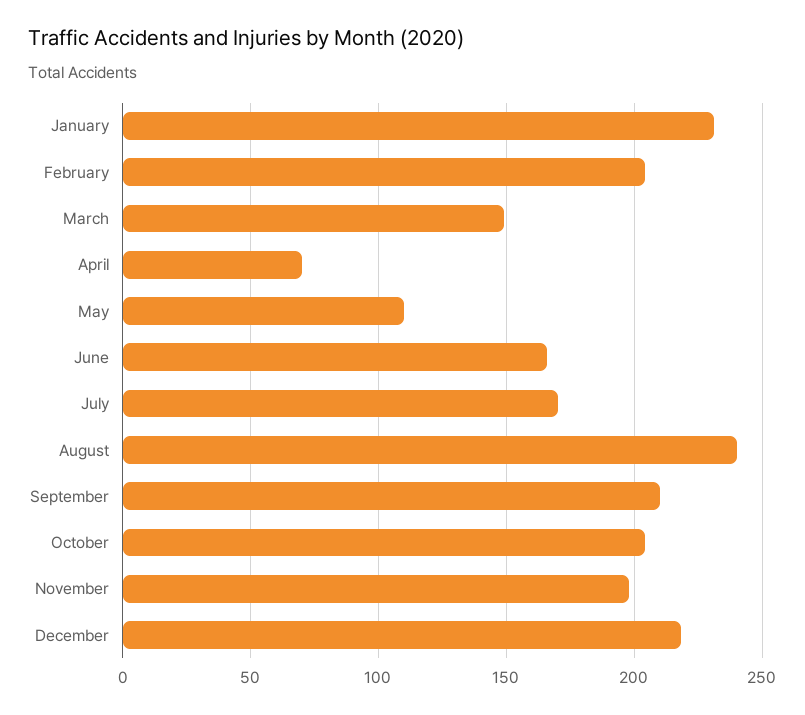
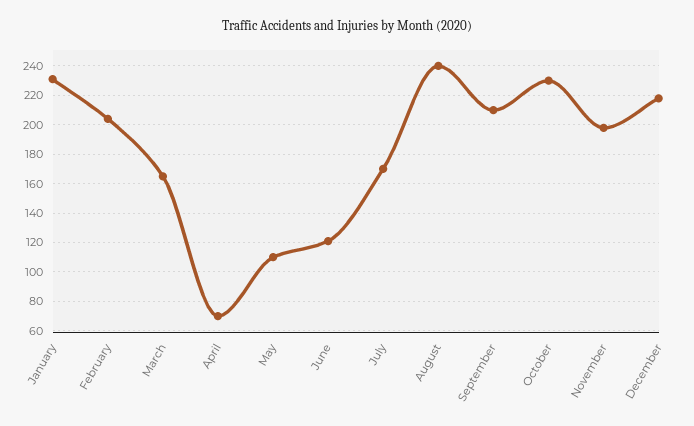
March: 150 -> 165
June: 165 -> 120
October: 205 -> 230

